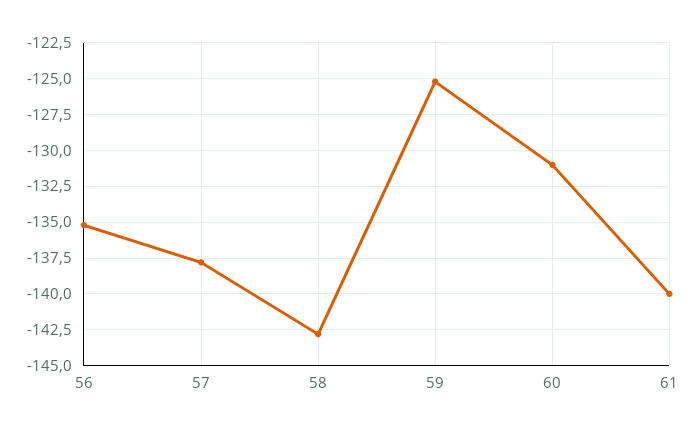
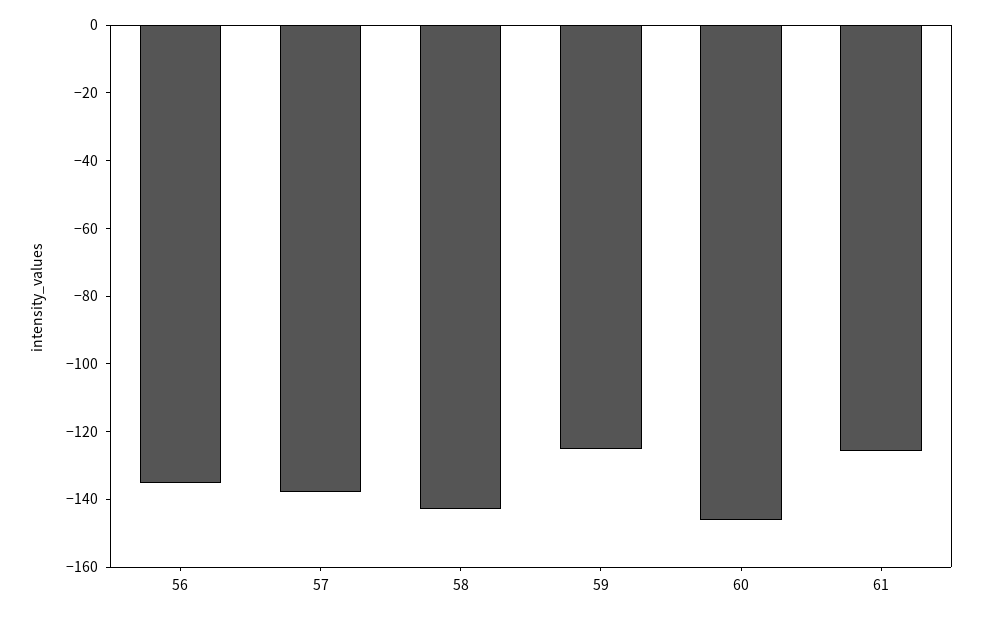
60: -131 -> -145
61: -140 -> -125

